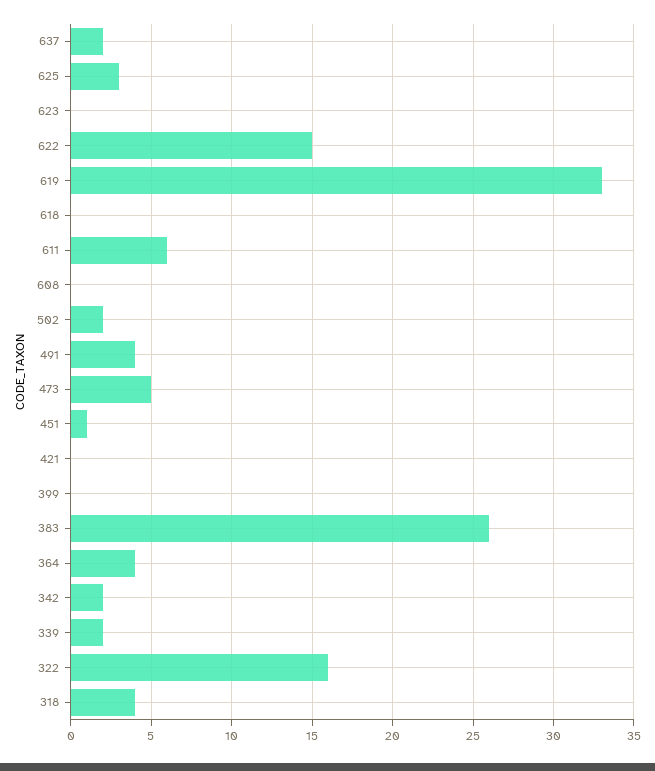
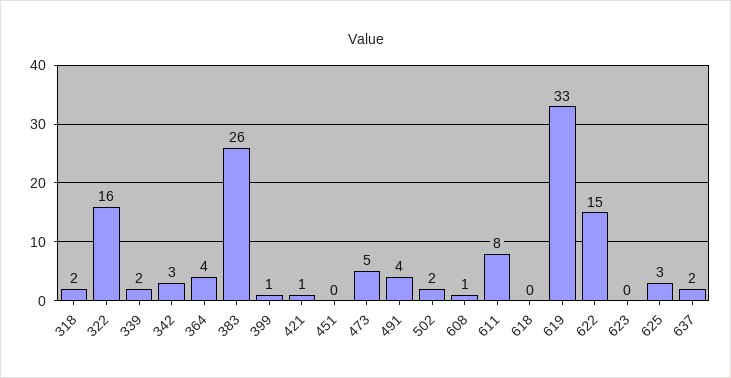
611: 6 -> 8
608: 0 -> 1
451: 1 -> 0
421: 0 -> 1
399: 0 -> 1
342: 2 -> 3
318: 4 -> 2

